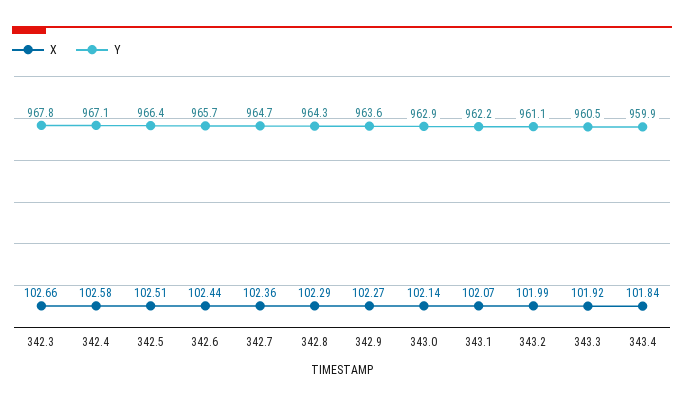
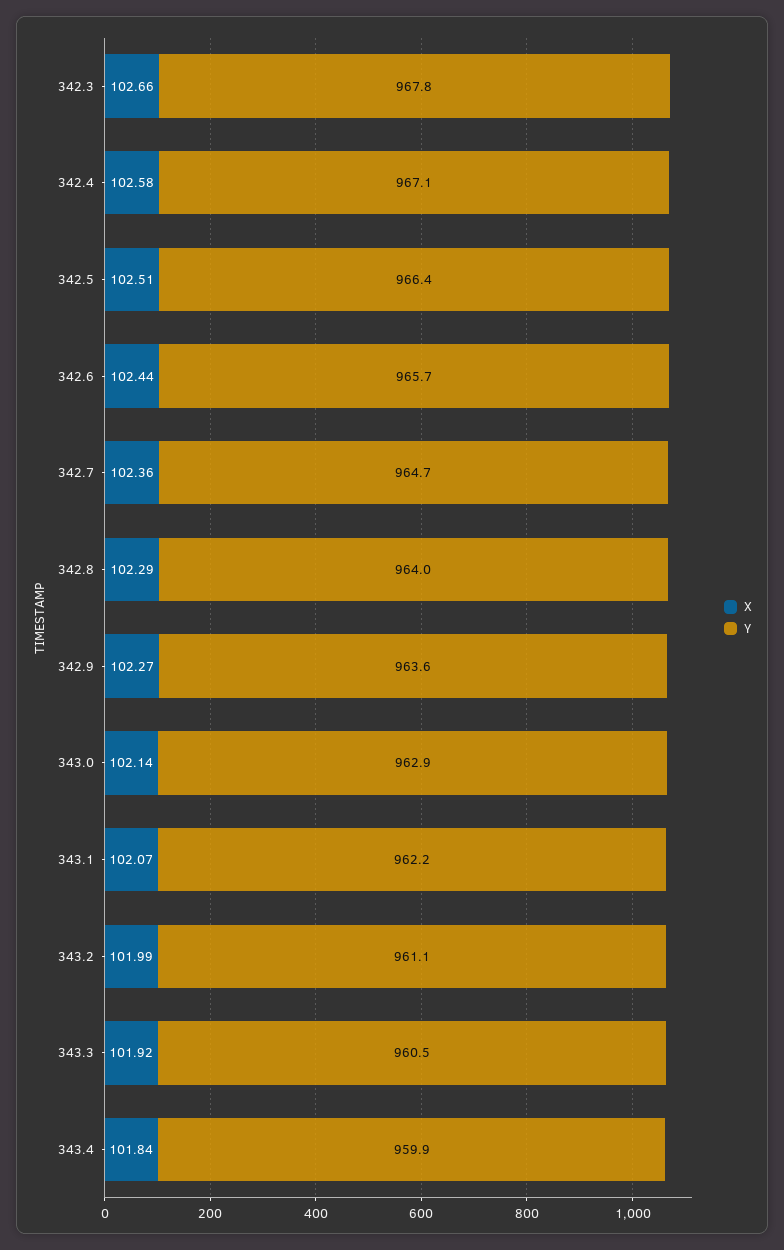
Y, 342.8: 964.3 -> 964

